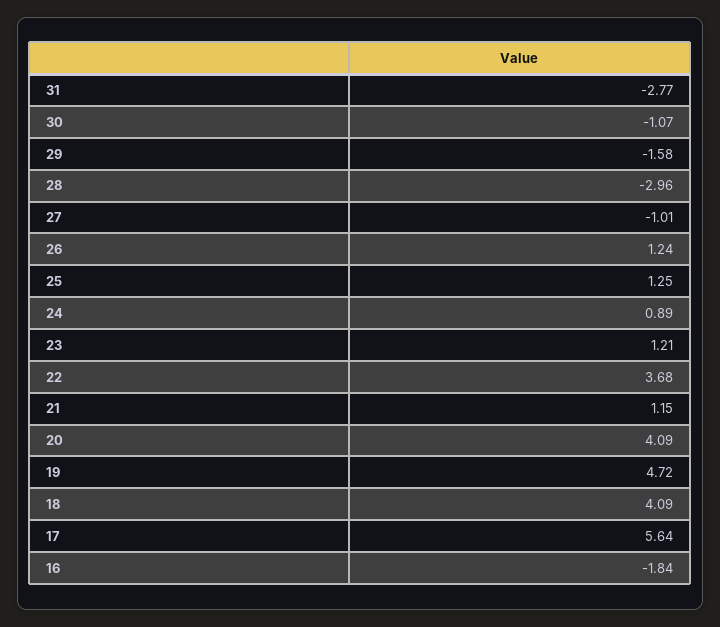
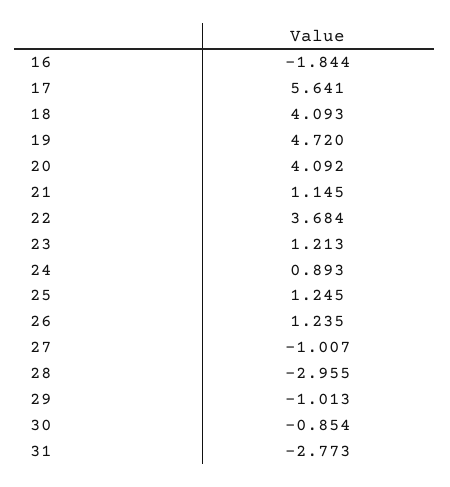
30: -1.07 -> -0.854
29: -1.58 -> -1.013

